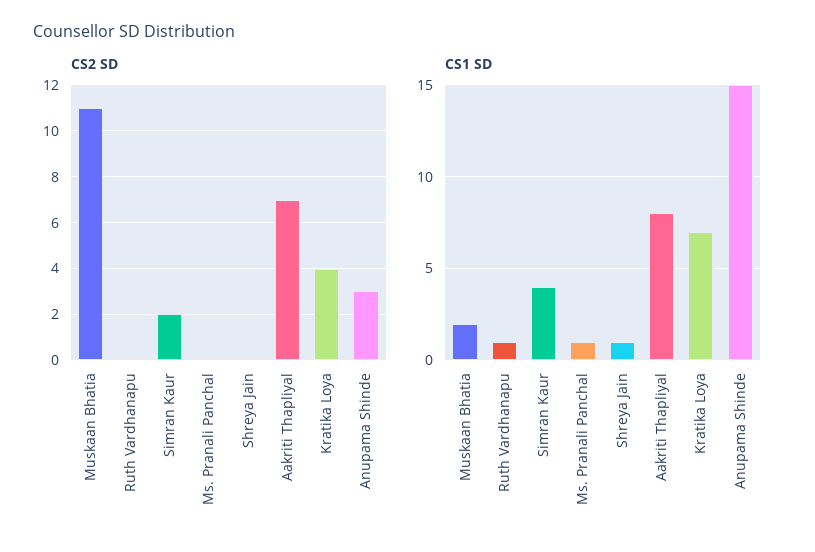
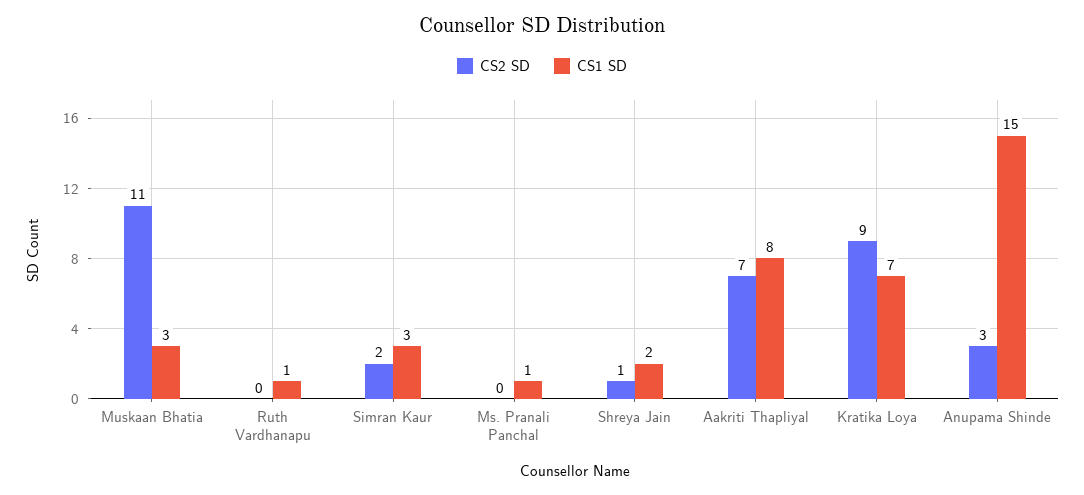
CS2 SD, Shreya Jain: 0 -> 1
CS2 SD, Kratika Loya: 4 -> 9
CS1 SD, Muskaan Bhatia: 2 -> 3
CS1 SD, Simran Kaur: 4 -> 3
CS1 SD, Shreya Jain: 1 -> 2

